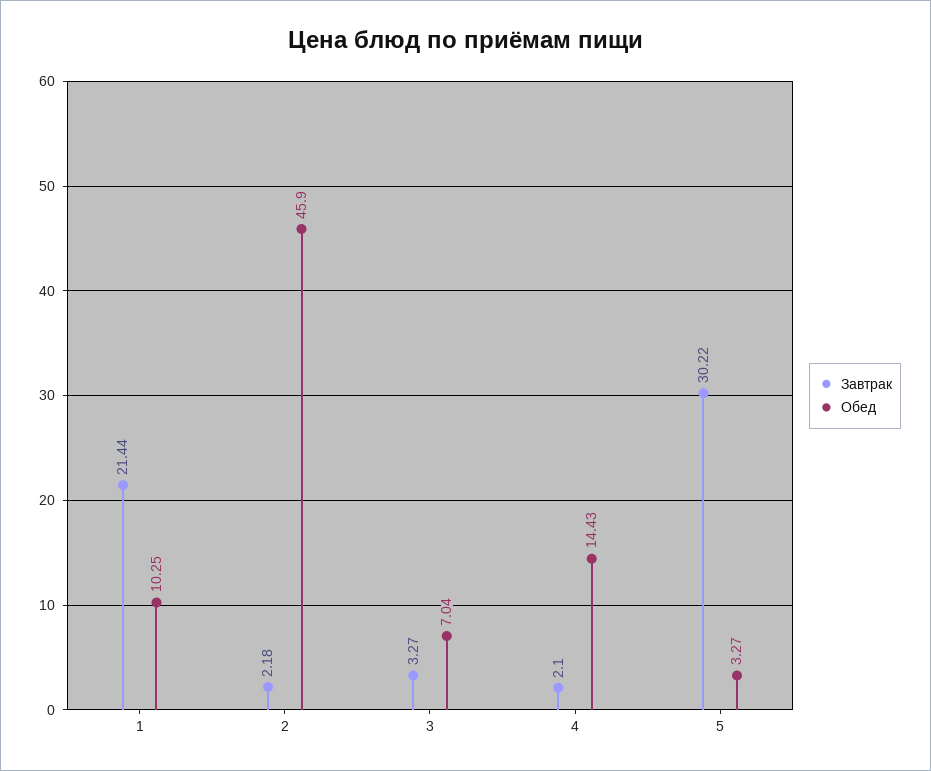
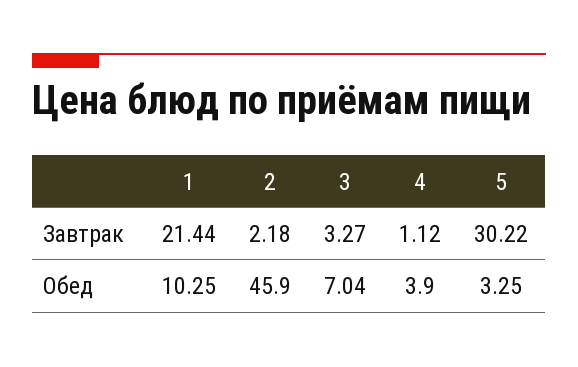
Завтрак, 4: 2.1 -> 1.12
Обед, 4: 14.43 -> 3.9
Обед, 5: 3.27 -> 3.25

